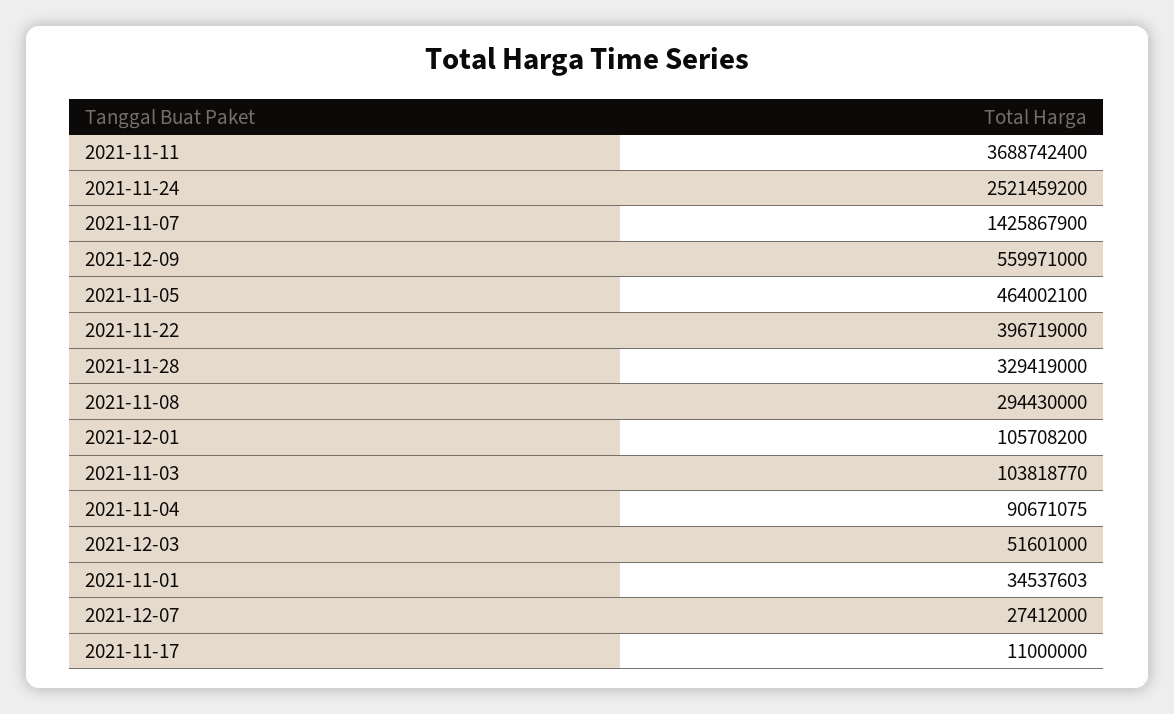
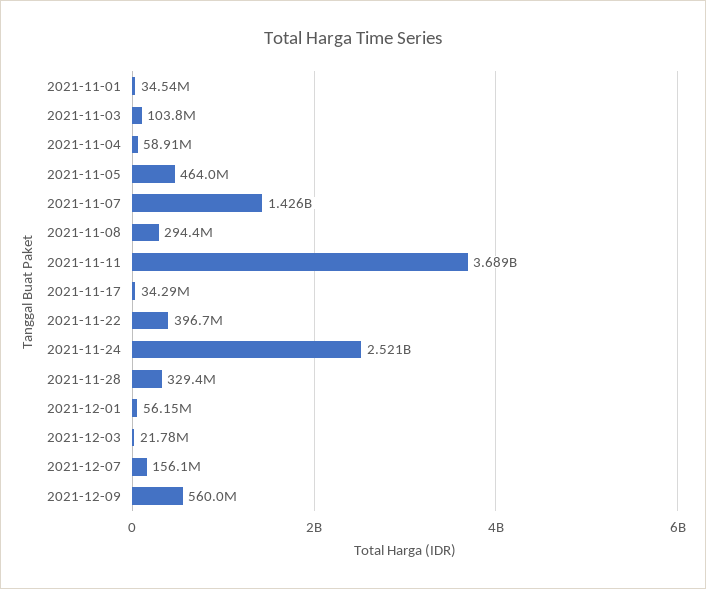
2021-12-01: 105708200 -> 56150000
2021-11-04: 90671075 -> 58910000
2021-12-03: 51601000 -> 21780000
2021-12-07: 27412000 -> 156100000
2021-11-17: 11000000 -> 34290000

